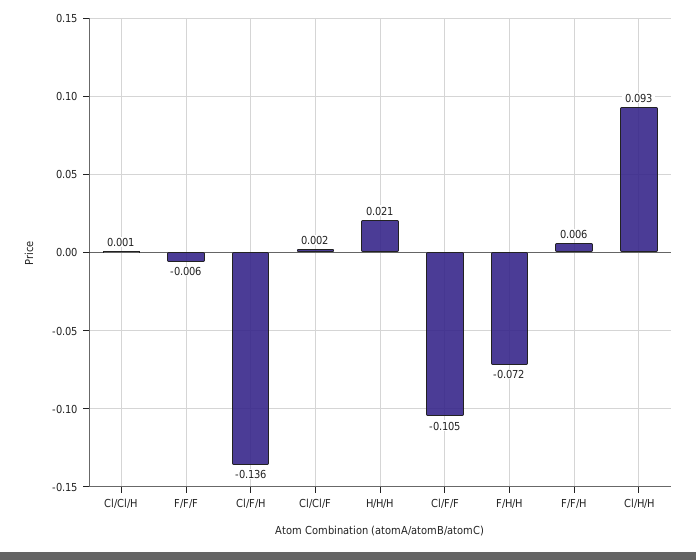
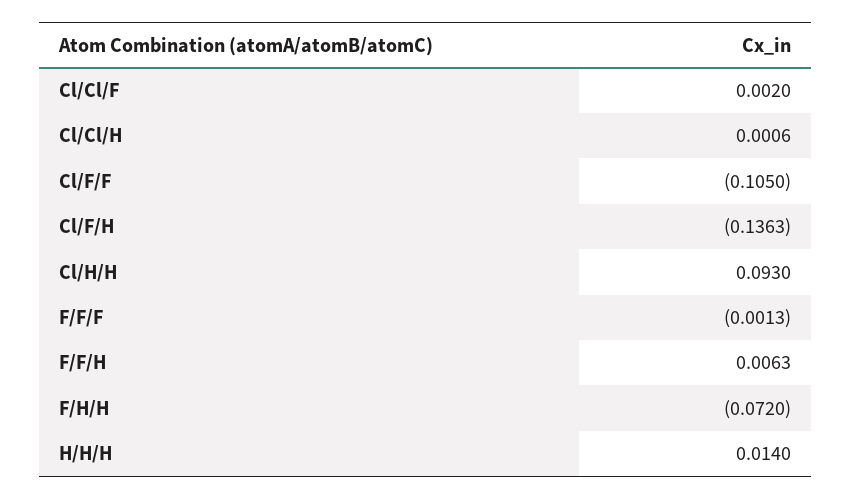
F/F/F: -0.006 -> -0.0013
H/H/H: 0.021 -> 0.014

